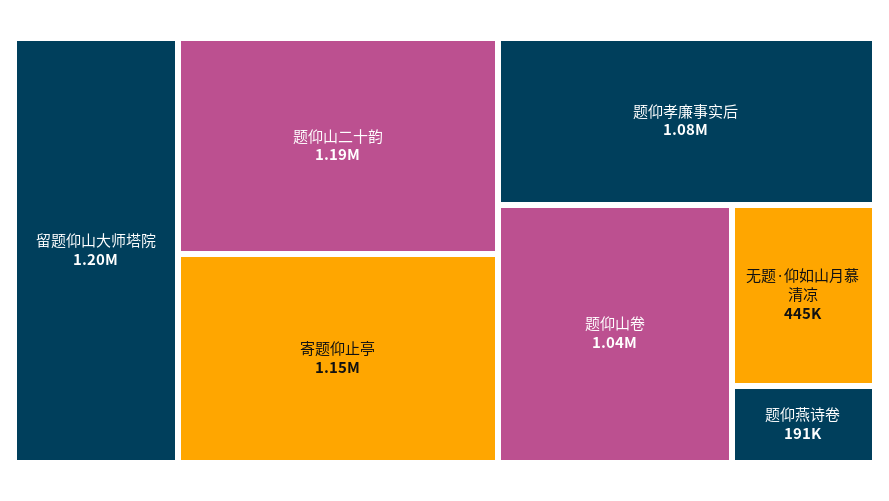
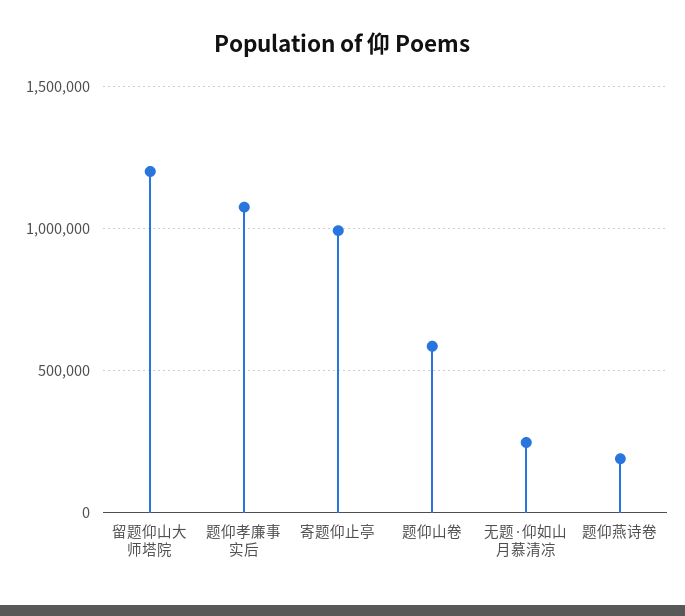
题仰山二十韵: 1190000 -> none
寄题仰止亭: 1150000 -> 1000000
题仰山卷: 1040000 -> 600000
无题·仰如山月慕清凉: 445000 -> 250000

